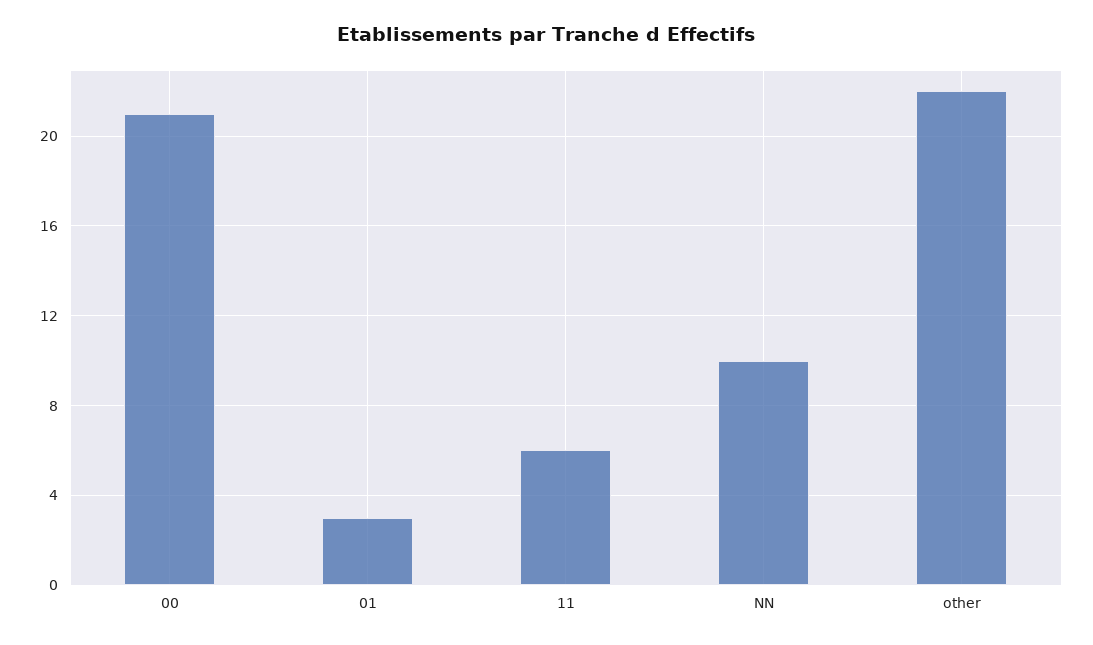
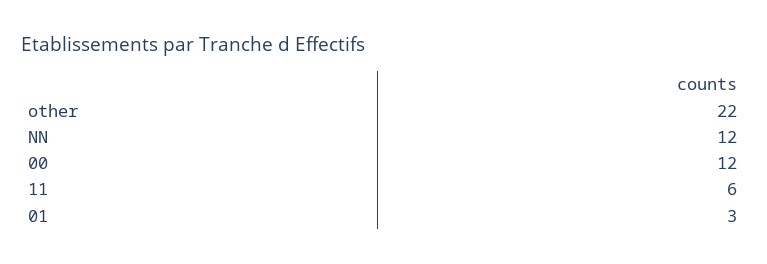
00: 21 -> 12
NN: 10 -> 12

